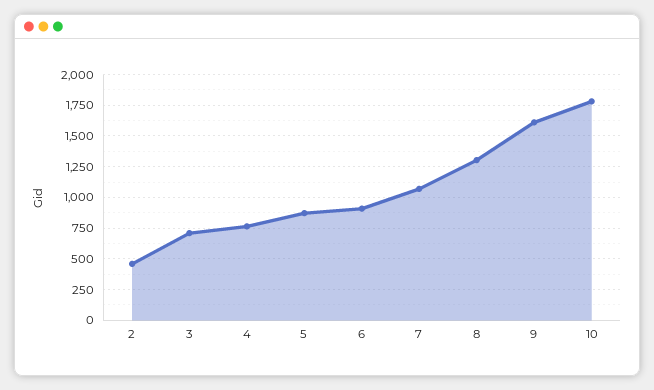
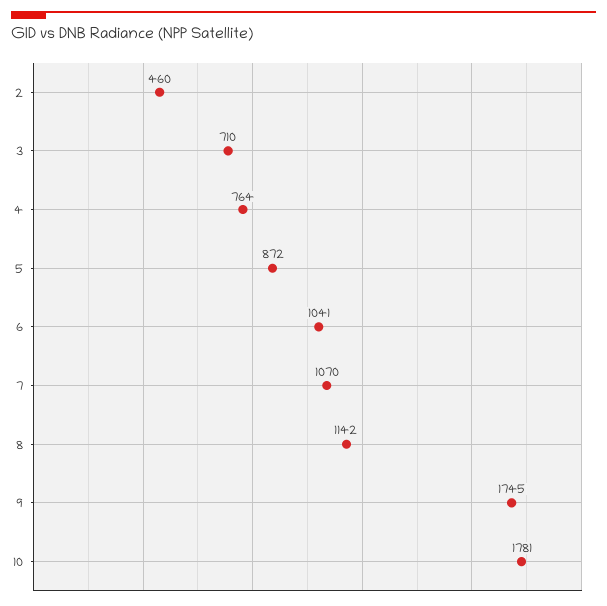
6: 900 -> 1041
8: 1300 -> 1142
9: 1600 -> 1745

